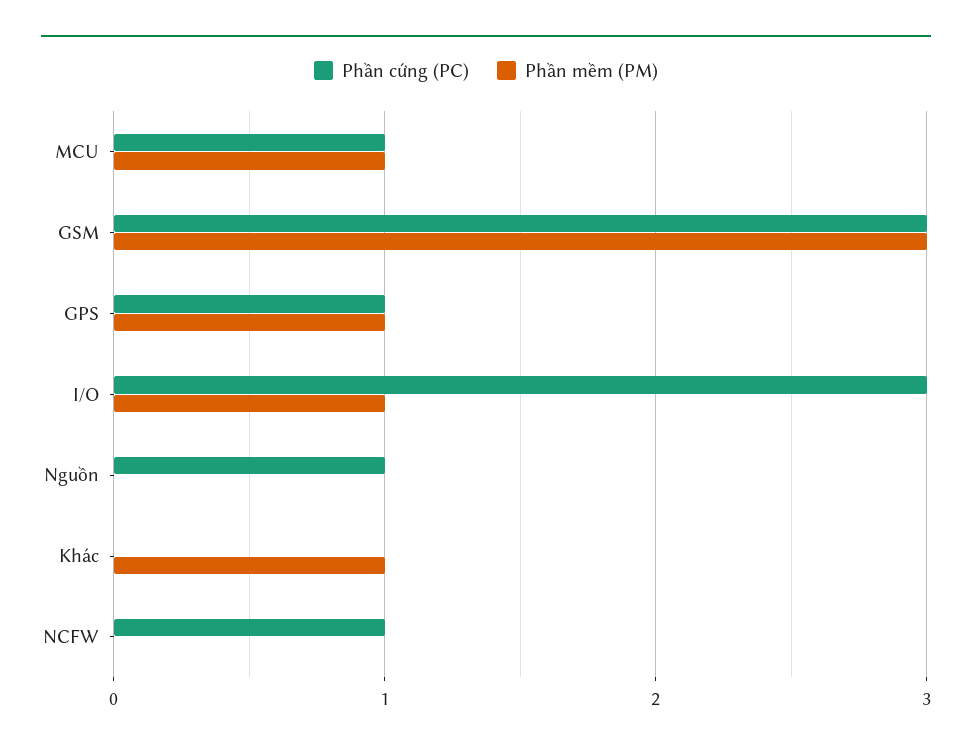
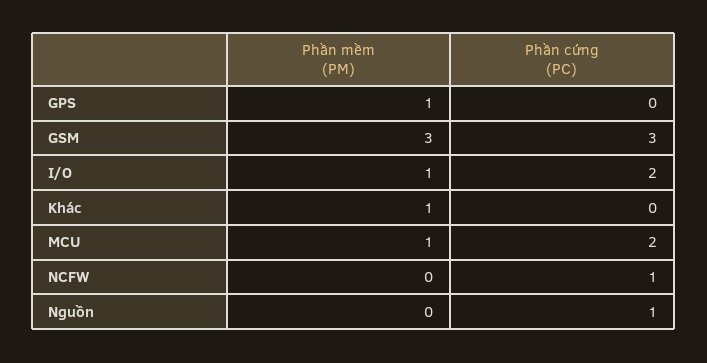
Phần cứng (PC), MCU: 1 -> 2
Phần cứng (PC), GPS: 1 -> 0
Phần cứng (PC), I/O: 3 -> 2

